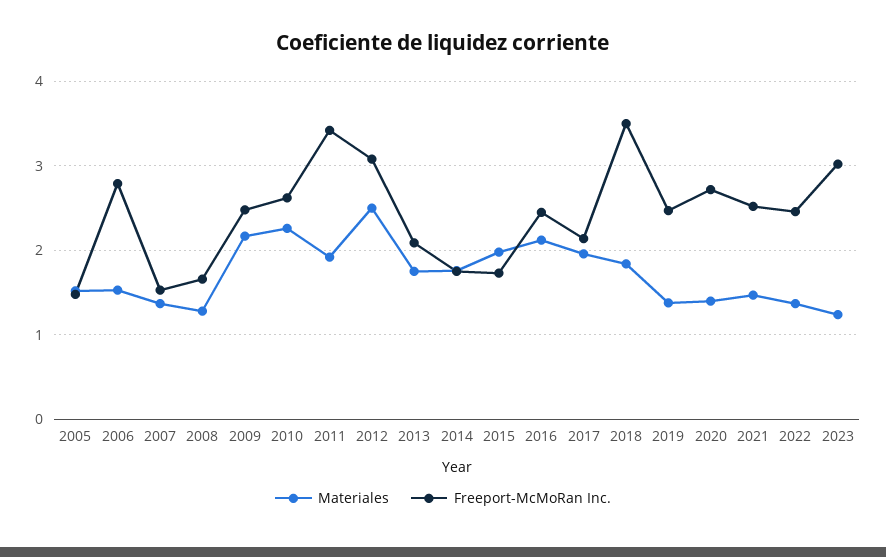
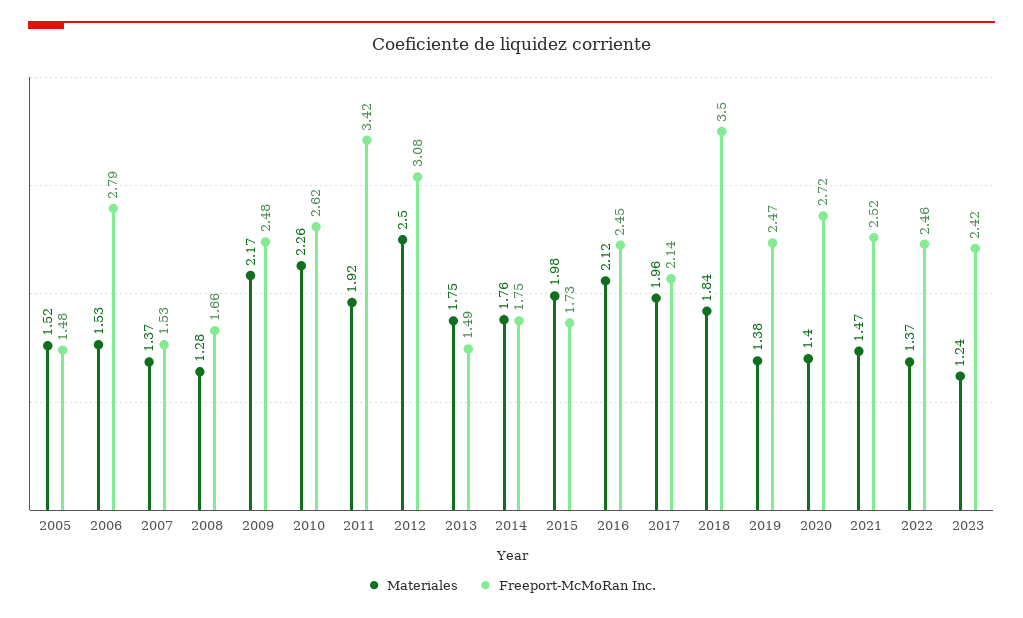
Freeport-McMoRan Inc., 2013: 2.1 -> 1.49
Freeport-McMoRan Inc., 2023: 3 -> 2.42

